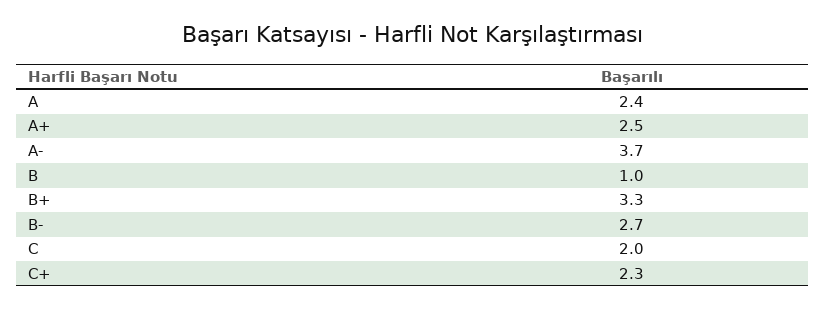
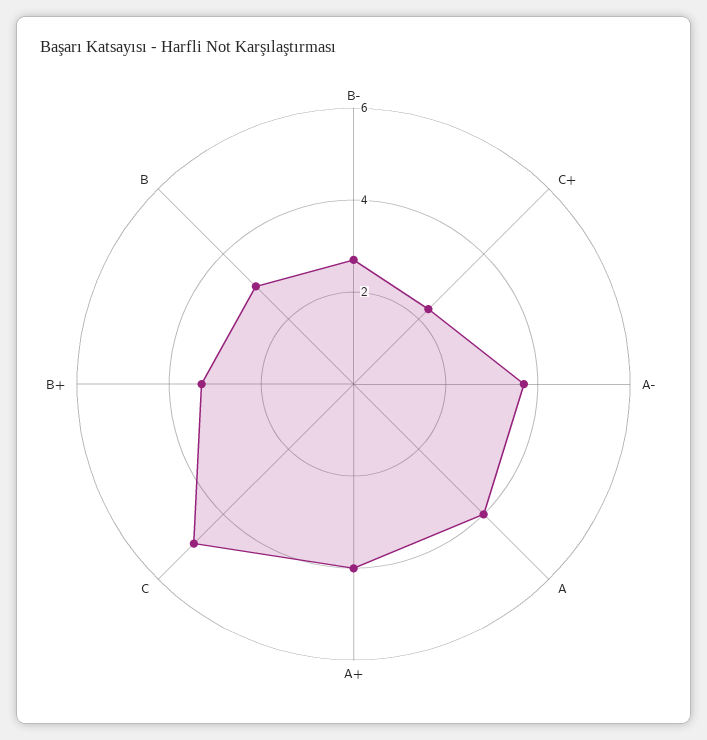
A: 2.4 -> 4
A+: 2.5 -> 4
B: 1 -> 3
C: 2 -> 5

